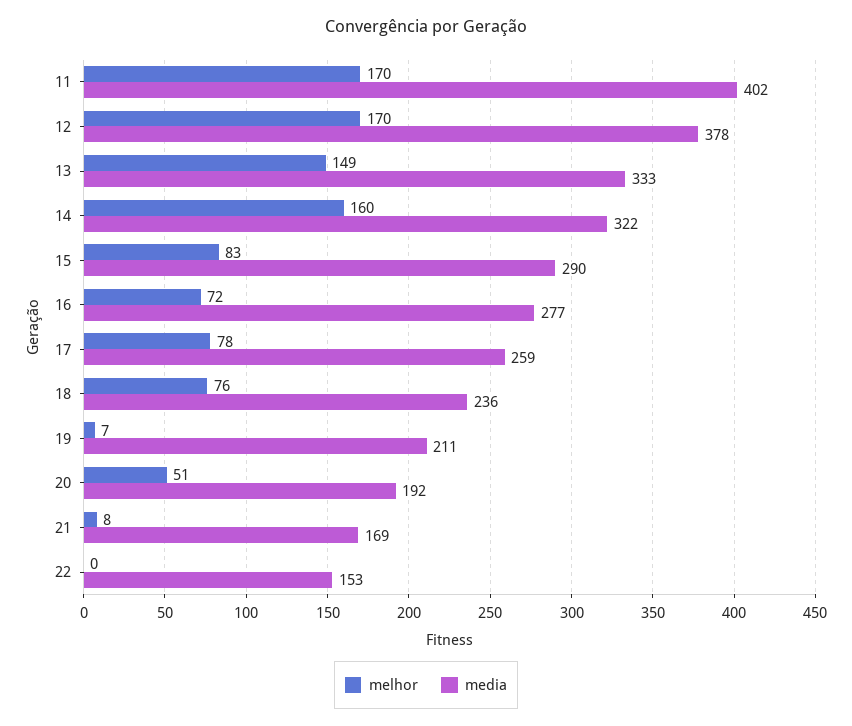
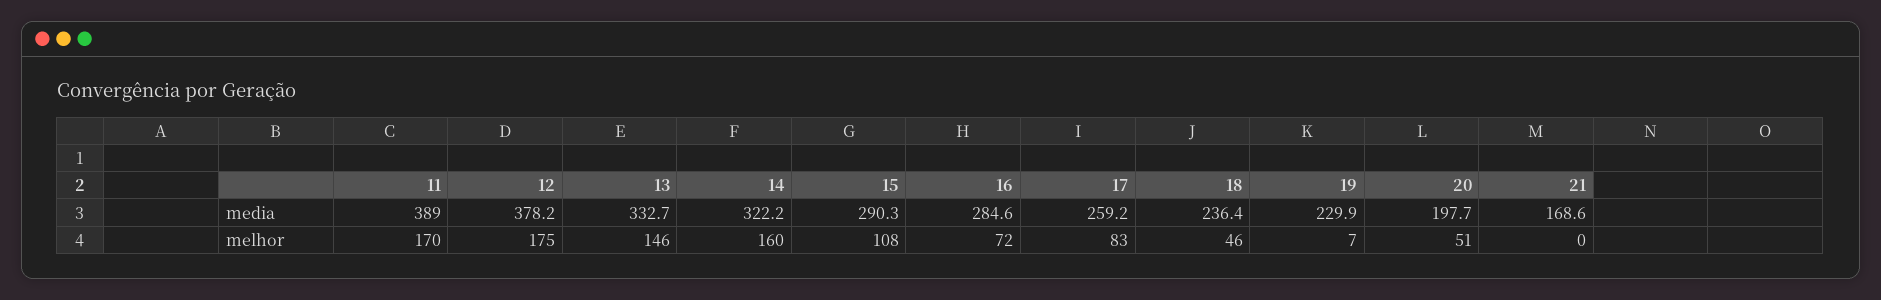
media, 11: 402 -> 389
melhor, 12: 170 -> 175
melhor, 13: 149 -> 146
melhor, 15: 83 -> 108
media, 16: 277 -> 284.6
melhor, 17: 78 -> 83
melhor, 18: 76 -> 46
media, 19: 211 -> 229.9
media, 20: 192 -> 197.7
melhor, 21: 8 -> 0
melhor, 22: 0 -> none
media, 22: 153 -> none

